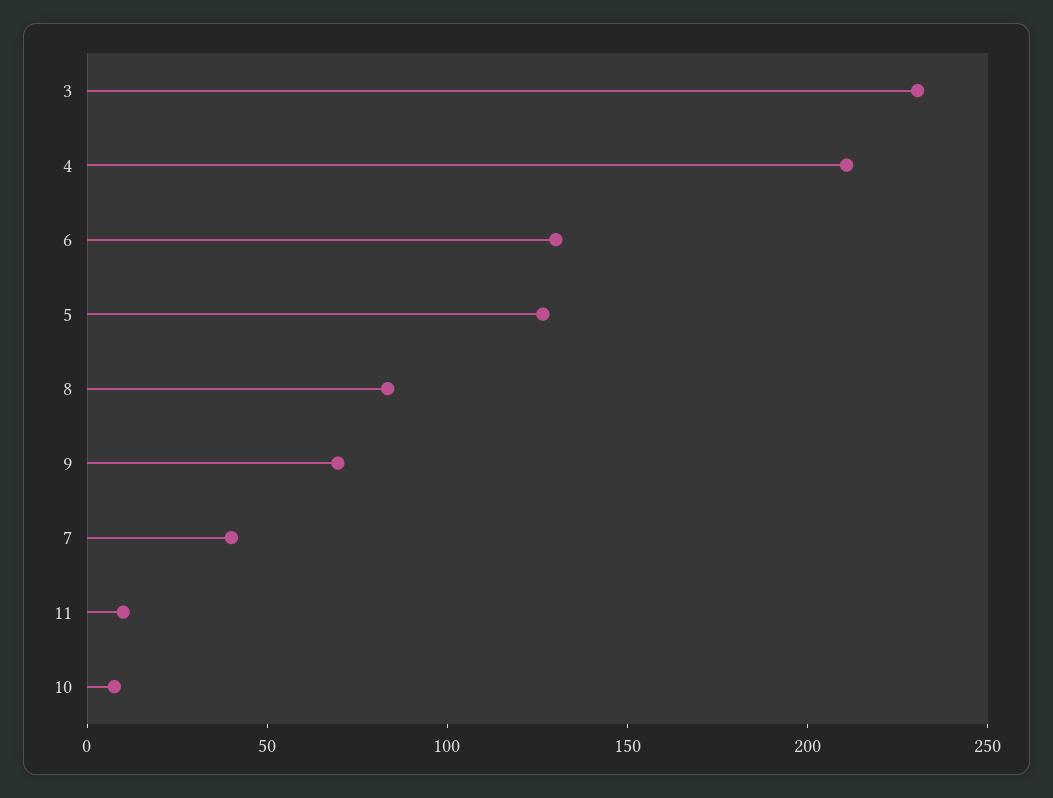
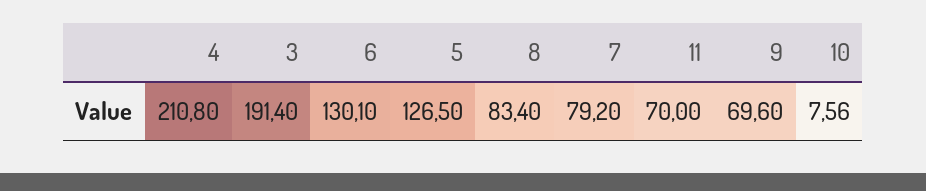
3: 230 -> 191.4
7: 40 -> 79.2
11: 10 -> 70

